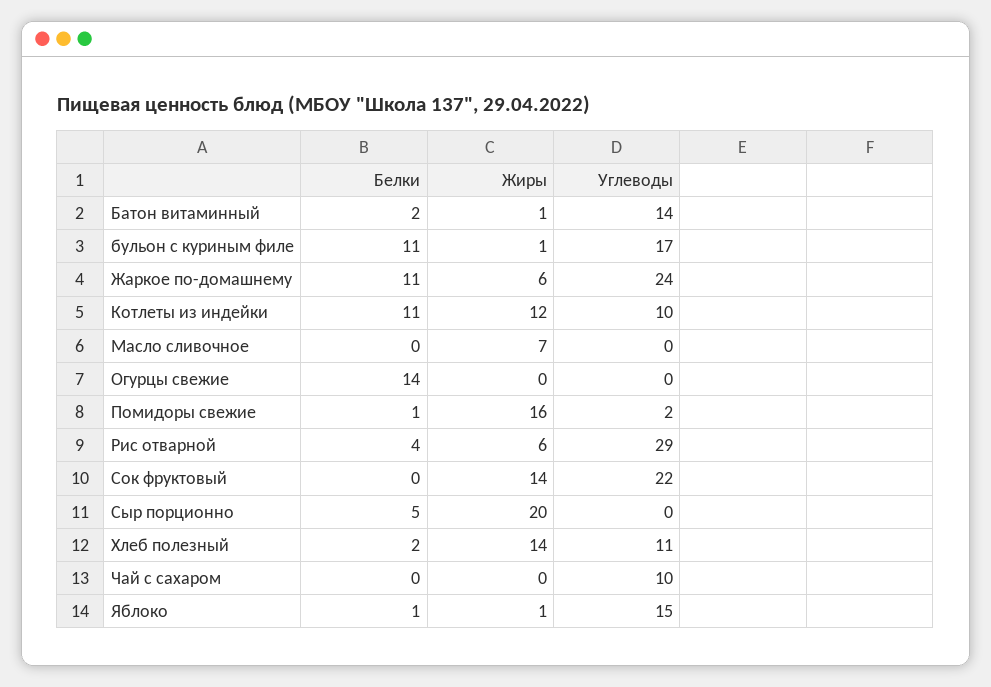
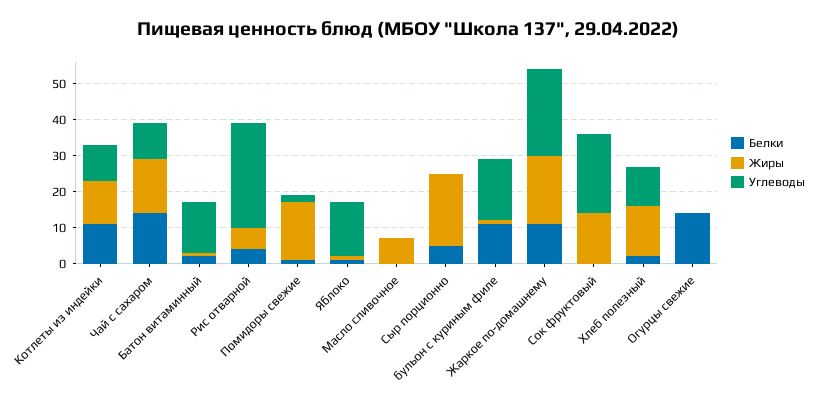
Жиры, Жаркое по-домашнему: 6 -> 20
Белки, Чай с сахаром: 0 -> 15
Жиры, Чай с сахаром: 0 -> 15

